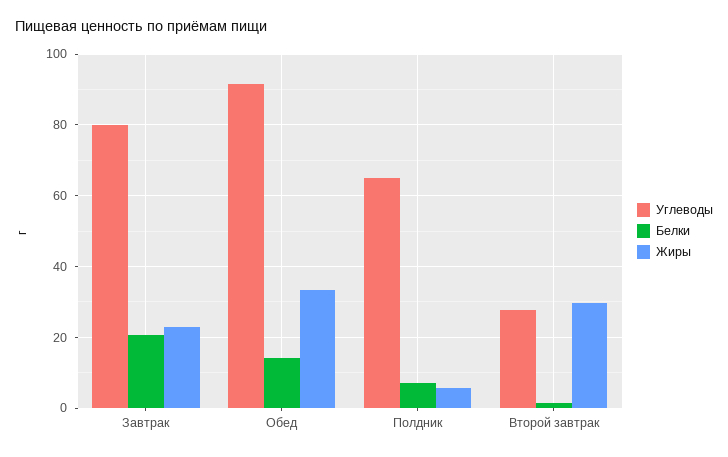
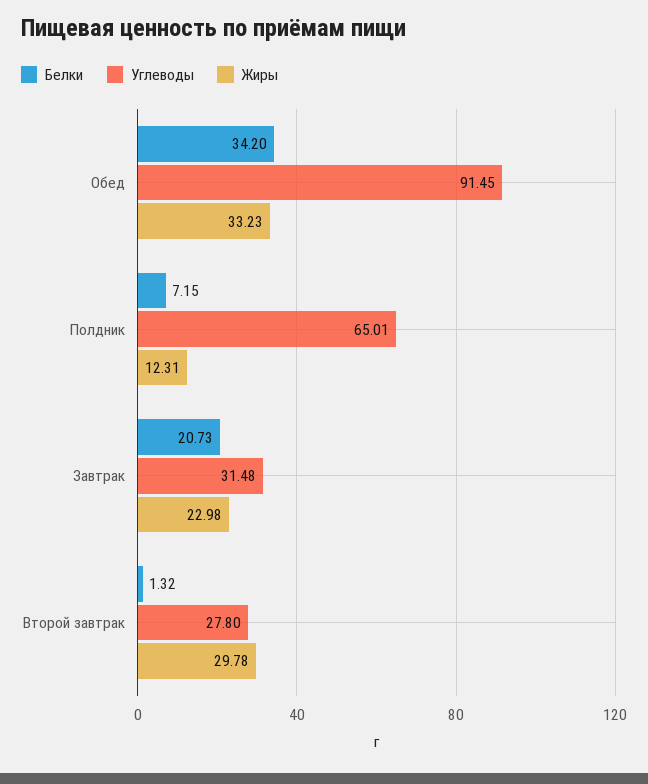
Углеводы, Завтрак: 80 -> 31.48
Белки, Обед: 14 -> 34.2
Жиры, Полдник: 6 -> 12.31

